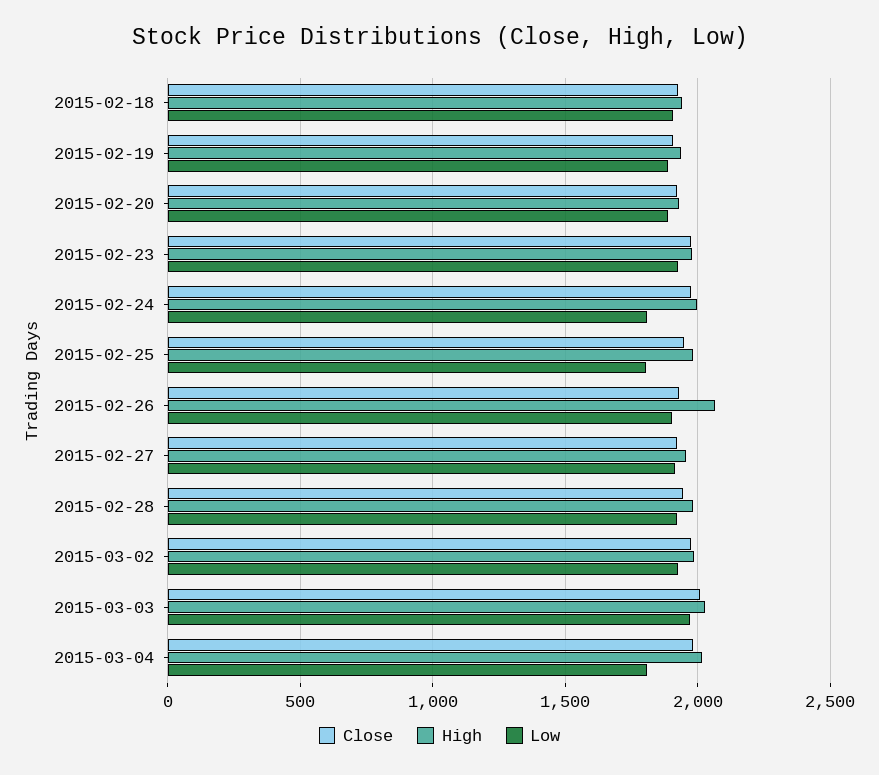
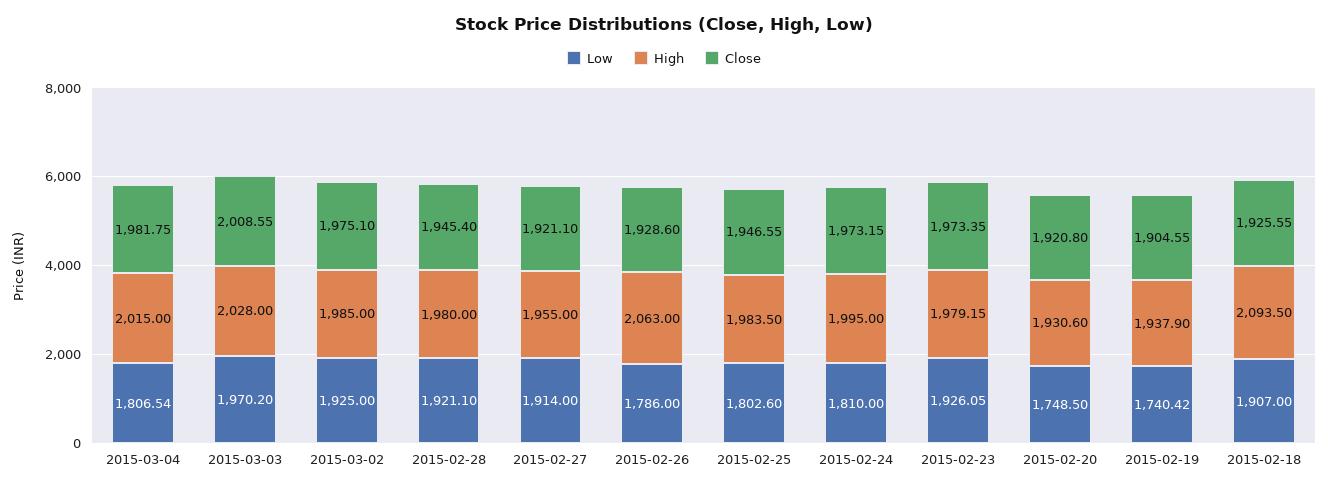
High, 2015-02-18: 1950 -> 2093.5
Low, 2015-02-19: 1900 -> 1740.42
Low, 2015-02-20: 1900 -> 1748.5
Low, 2015-02-26: 1900 -> 1786

